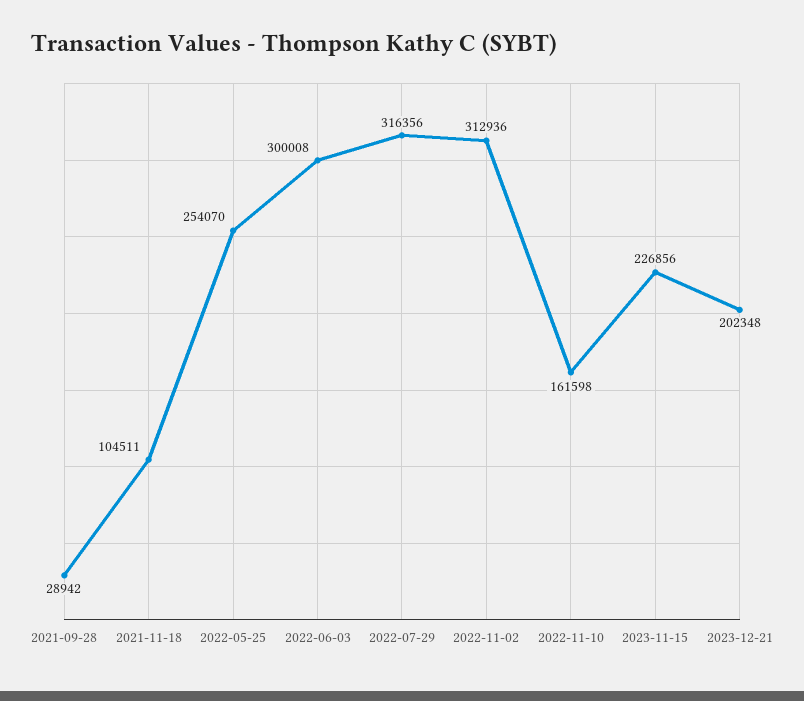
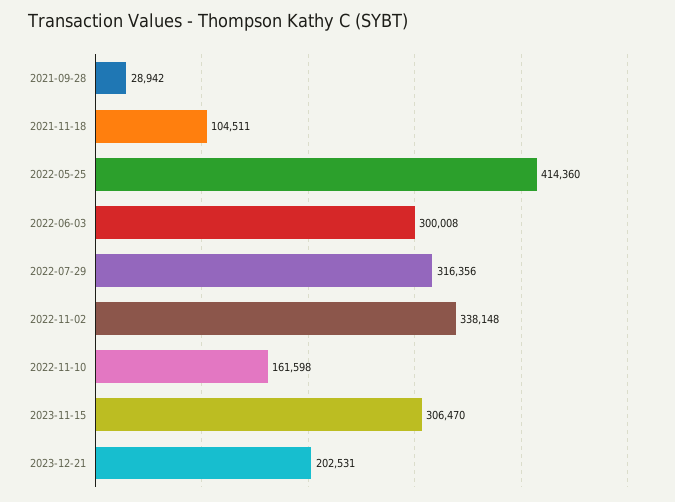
2022-05-25: 254070 -> 414360
2022-11-02: 312936 -> 338148
2023-11-15: 226856 -> 306470
2023-12-21: 202348 -> 202531

